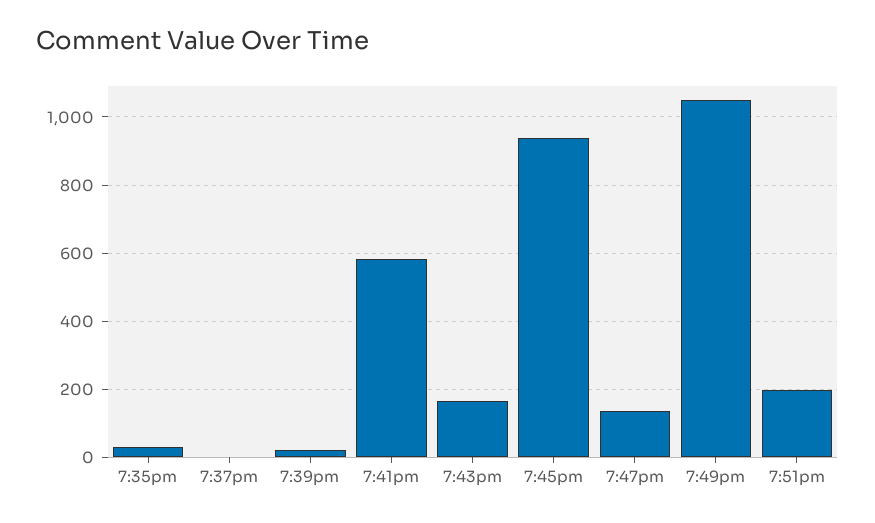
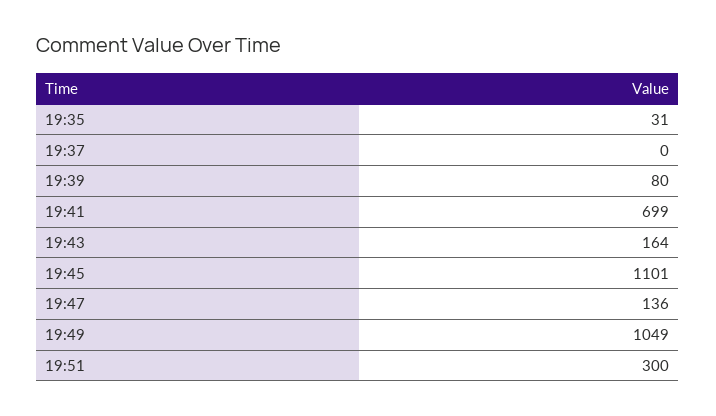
7:39pm: 20 -> 80
7:41pm: 580 -> 699
7:45pm: 940 -> 1101
7:51pm: 200 -> 300

